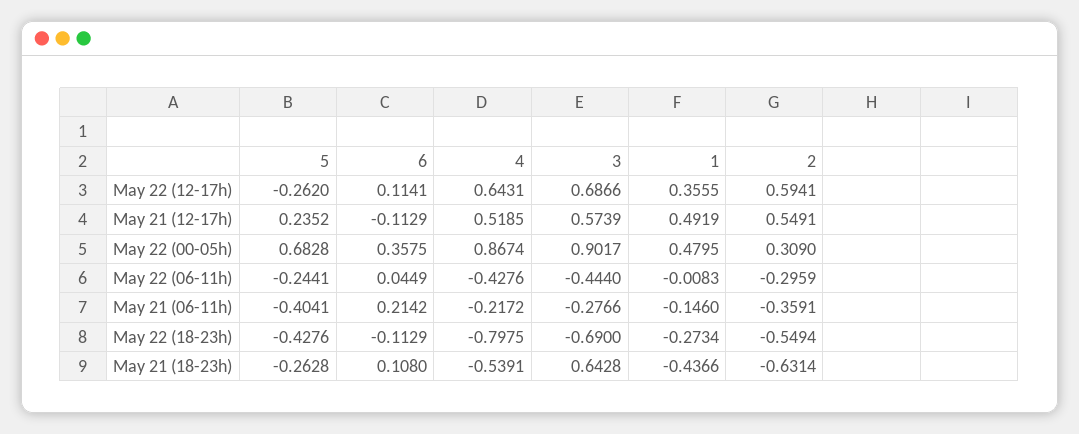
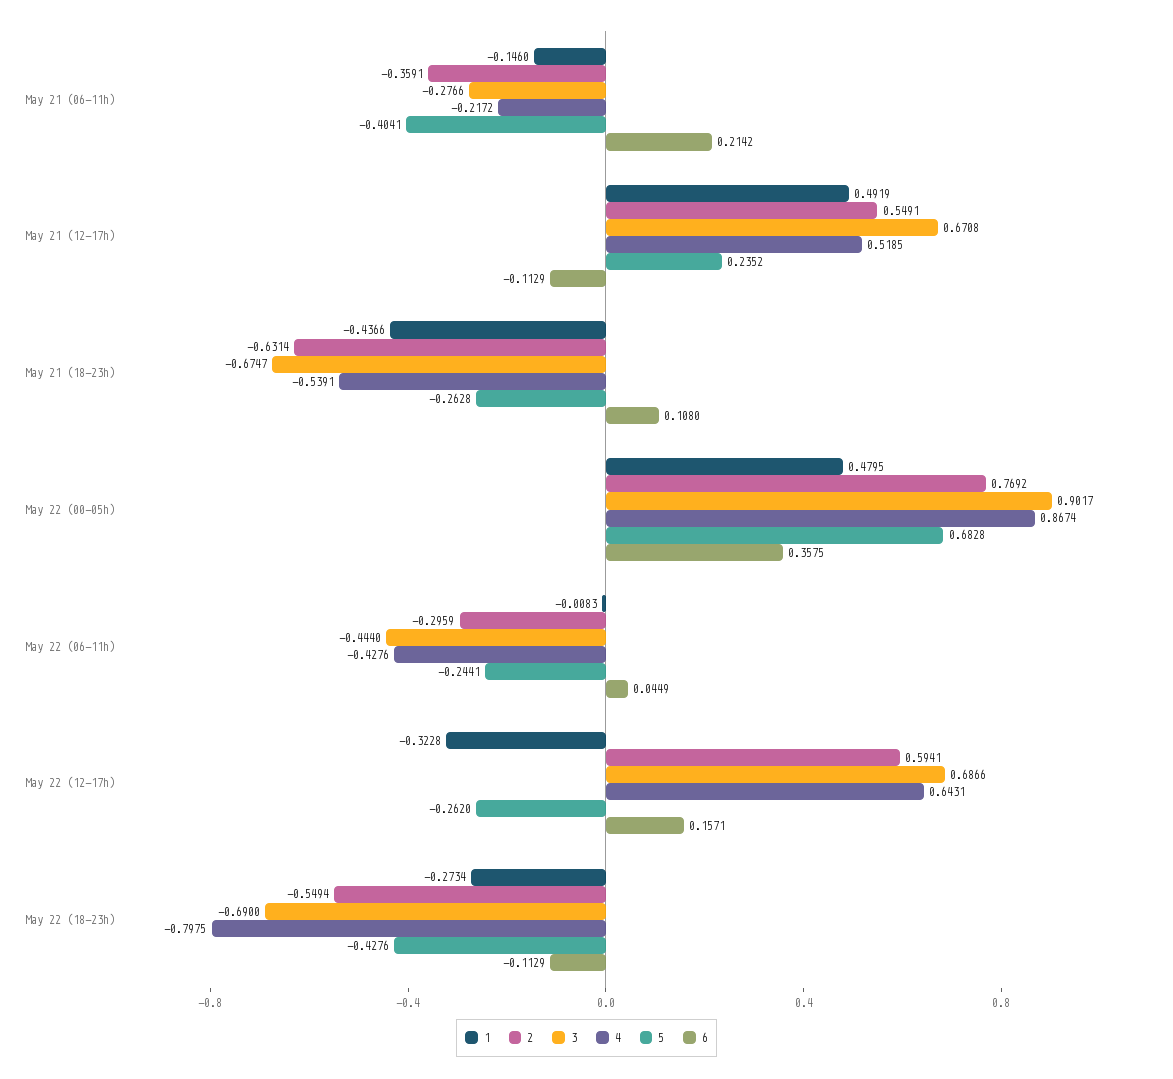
6, May 22 (12-17h): 0.1141 -> 0.1571
1, May 22 (12-17h): 0.3555 -> -0.3228
3, May 21 (12-17h): 0.5739 -> 0.6708
2, May 22 (00-05h): 0.309 -> 0.7692
3, May 21 (18-23h): 0.6428 -> -0.6747

